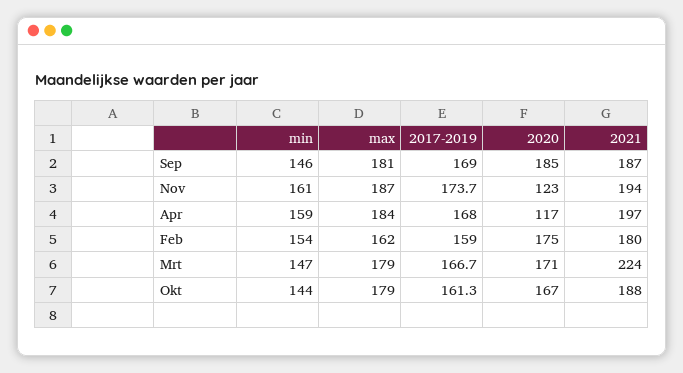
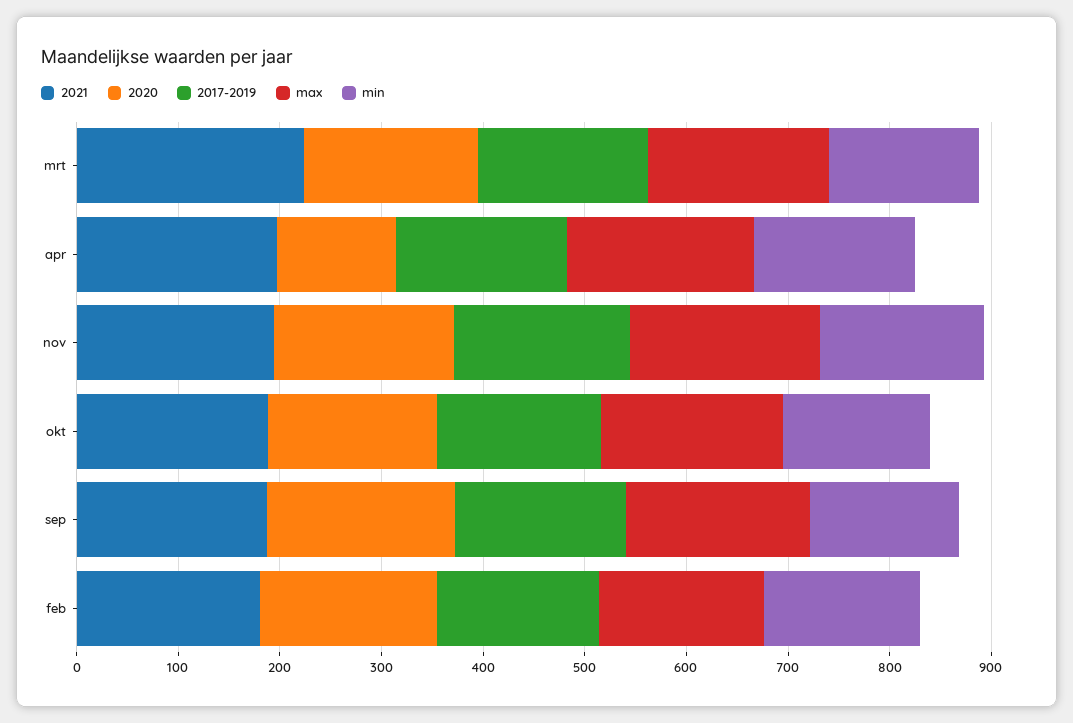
2020, Nov: 123 -> 180

